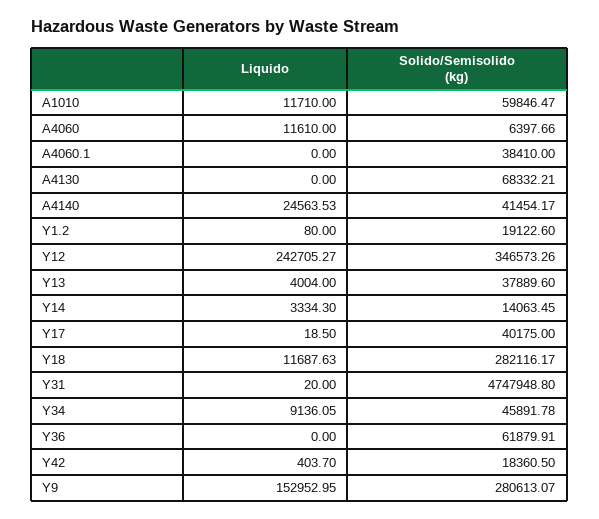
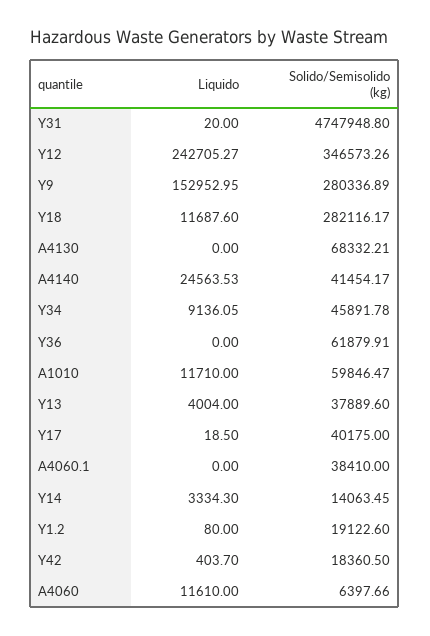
Liquido, Y18: 11687.63 -> 11687.6
Solido/Semisolido (kg), Y9: 280613.07 -> 280336.89

